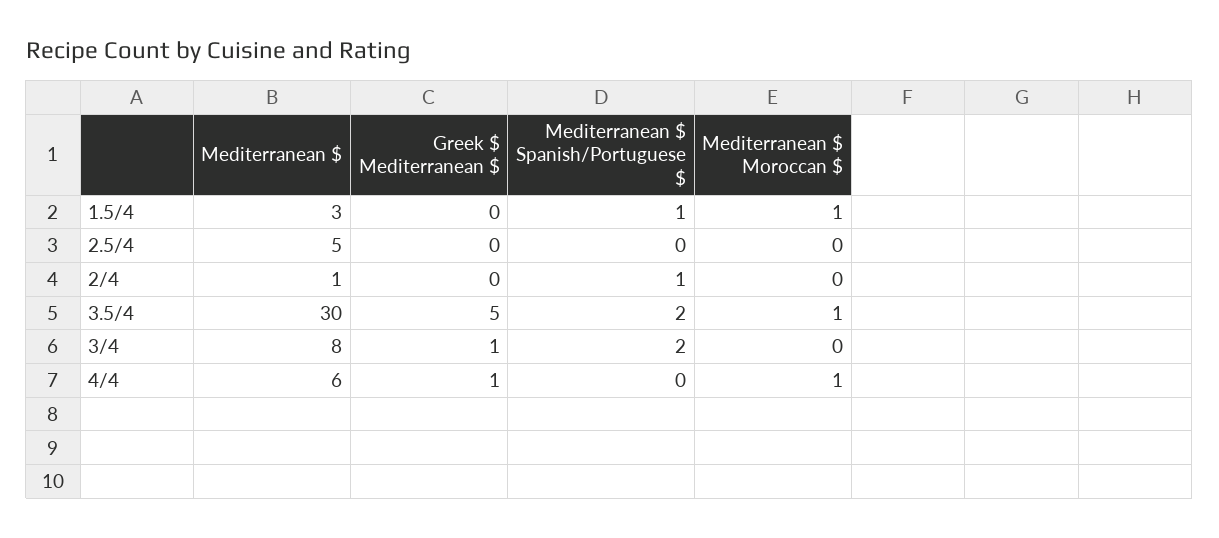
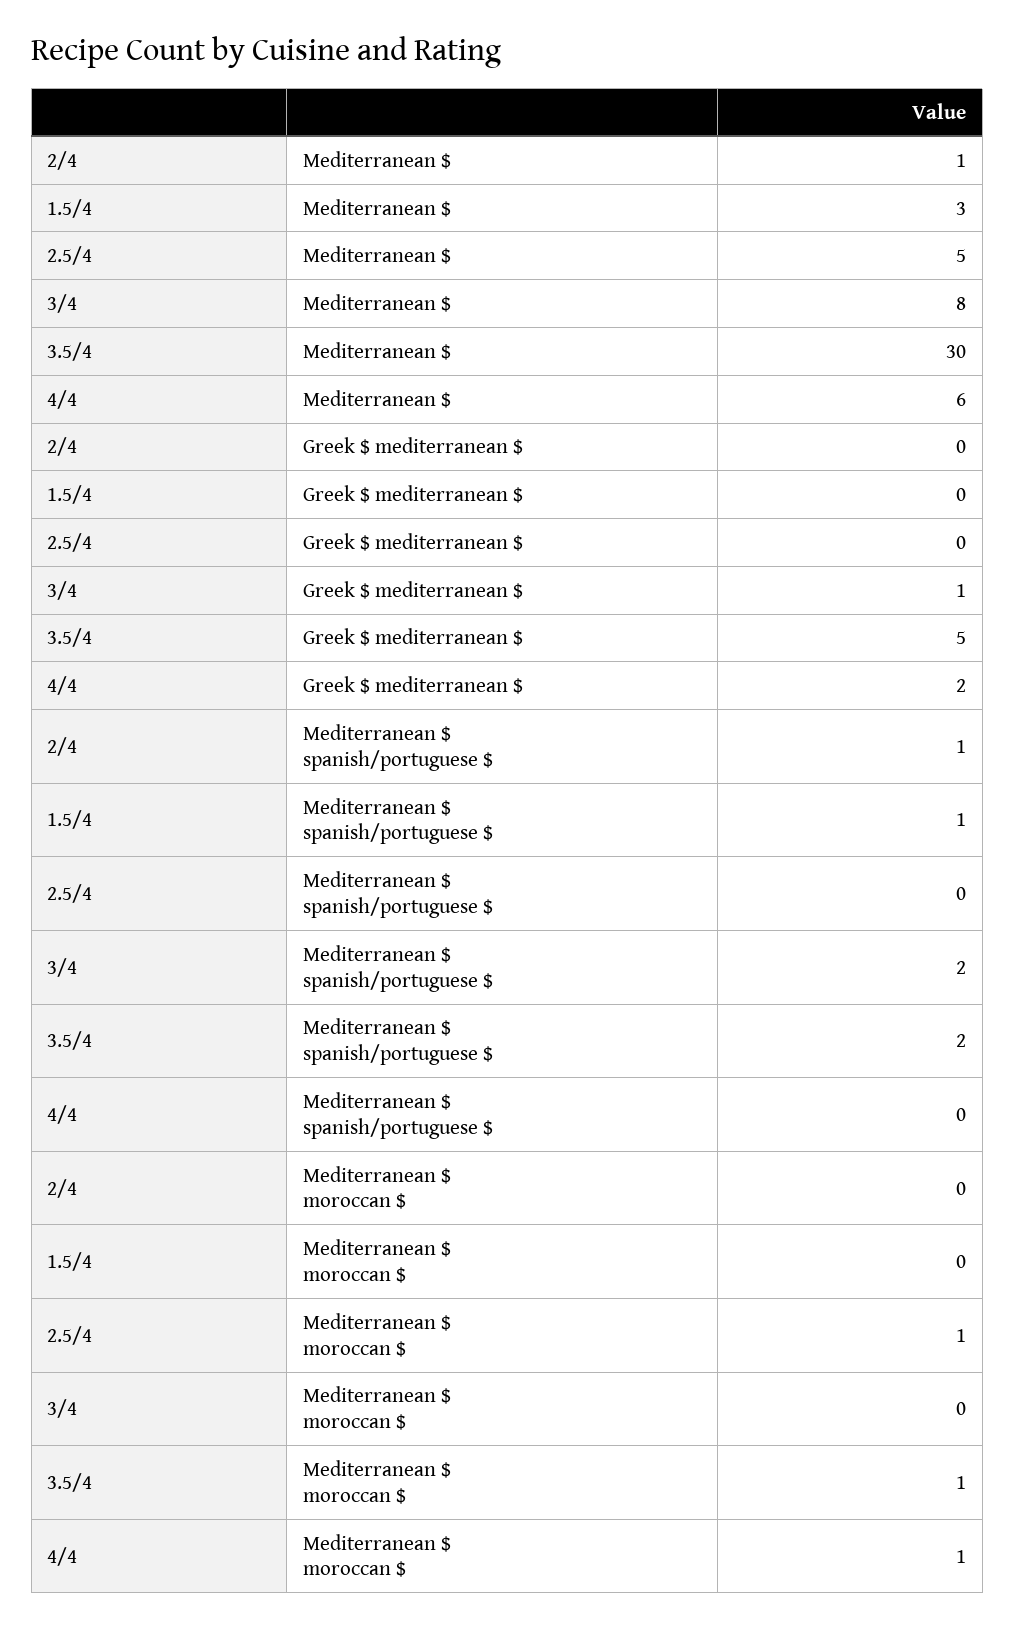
Mediterranean $ Moroccan $, 1.5/4: 1 -> 0
Mediterranean $ Moroccan $, 2.5/4: 0 -> 1
Greek $ Mediterranean $, 4/4: 1 -> 2

